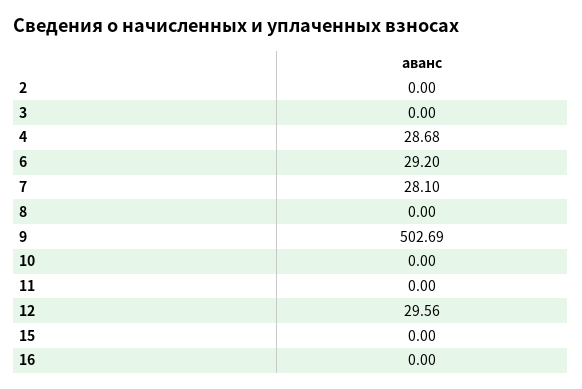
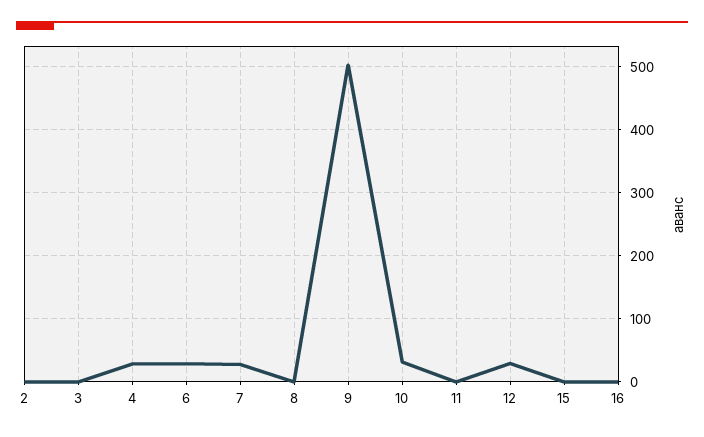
10: 0 -> 30

